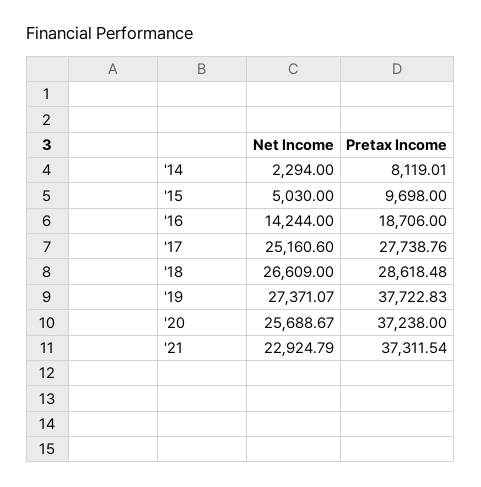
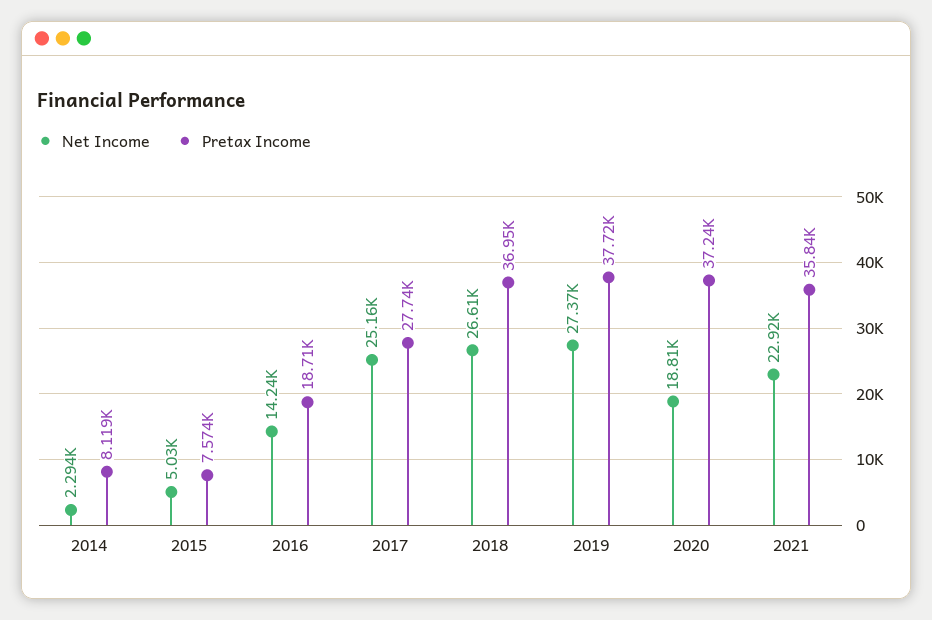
Pretax Income, '15: 9698 -> 7574
Pretax Income, '18: 28618.48 -> 36950
Net Income, '20: 25688.67 -> 18810
Pretax Income, '21: 37311.54 -> 35840

